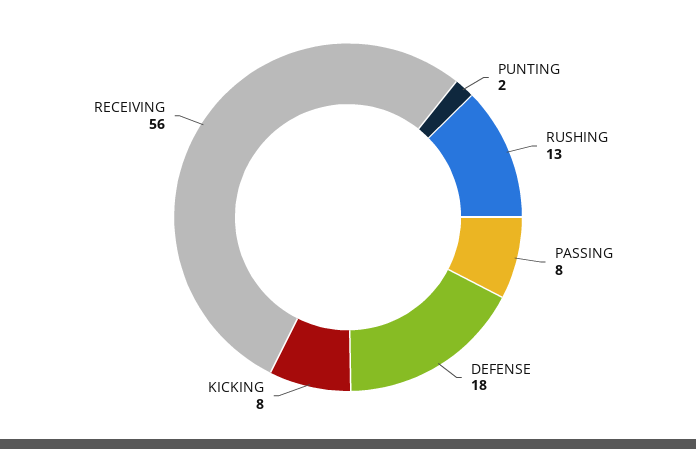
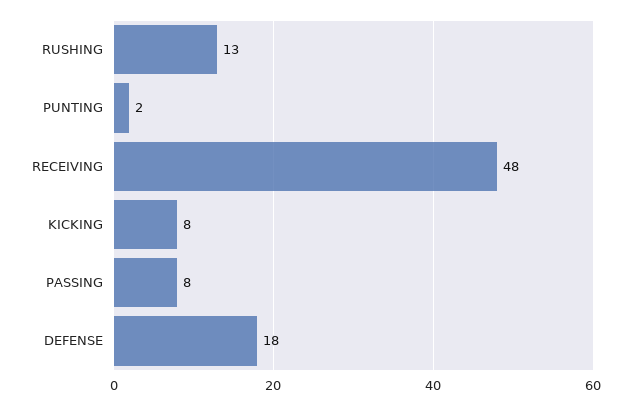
RECEIVING: 56 -> 48

